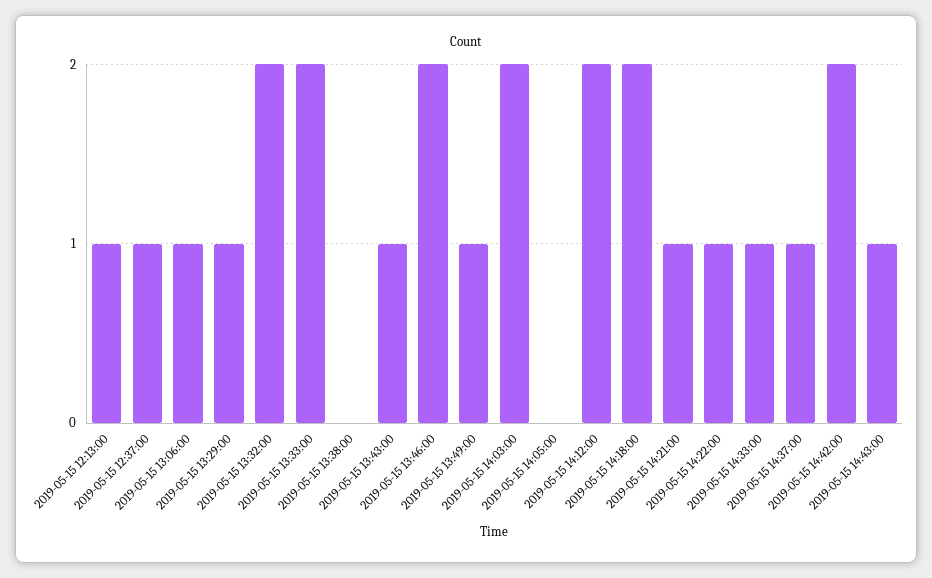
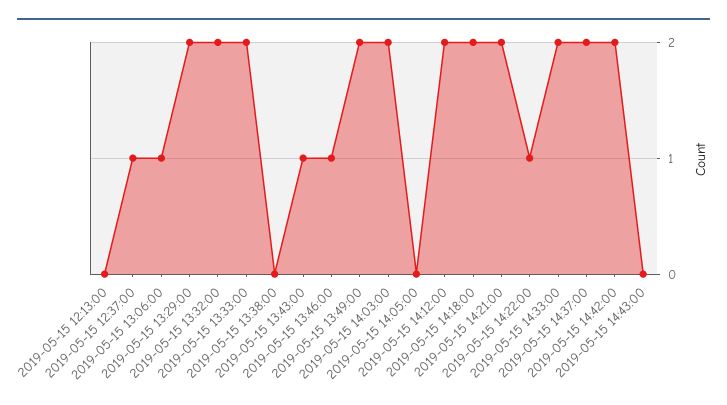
2019-05-15 12:13:00: 1 -> 0
2019-05-15 13:29:00: 1 -> 2
2019-05-15 13:46:00: 2 -> 1
2019-05-15 13:49:00: 1 -> 2
2019-05-15 14:21:00: 1 -> 2
2019-05-15 14:33:00: 1 -> 2
2019-05-15 14:37:00: 1 -> 2
2019-05-15 14:43:00: 1 -> 0

